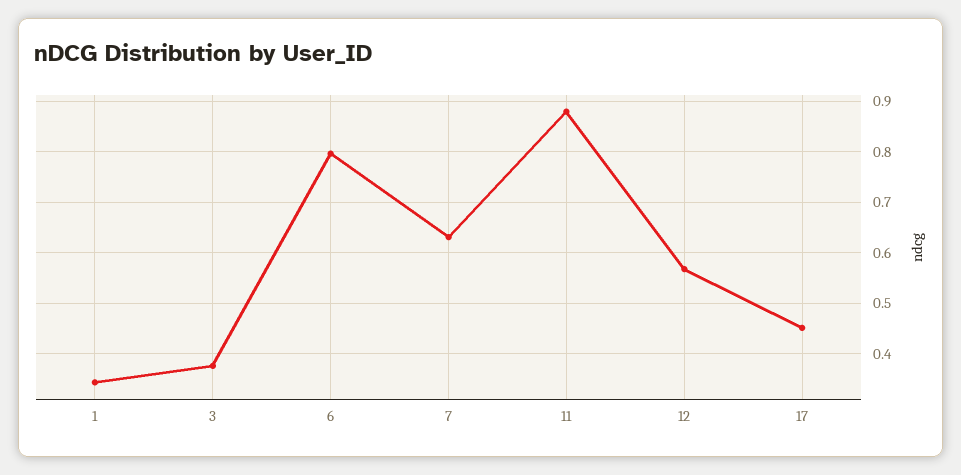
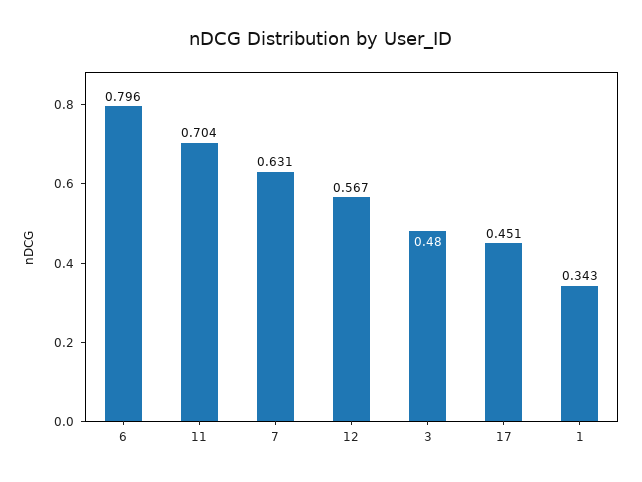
3: 0.38 -> 0.48
11: 0.88 -> 0.704

